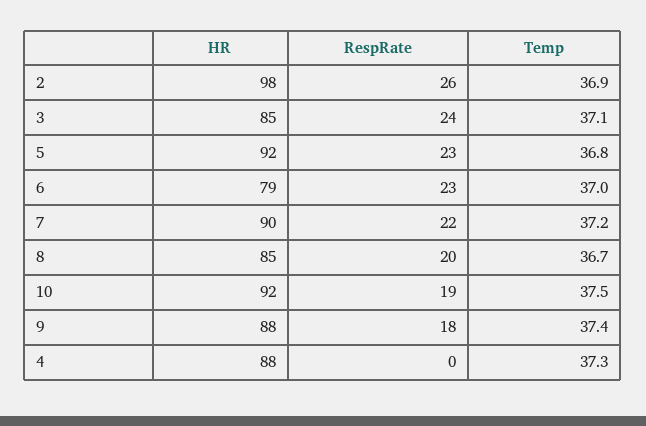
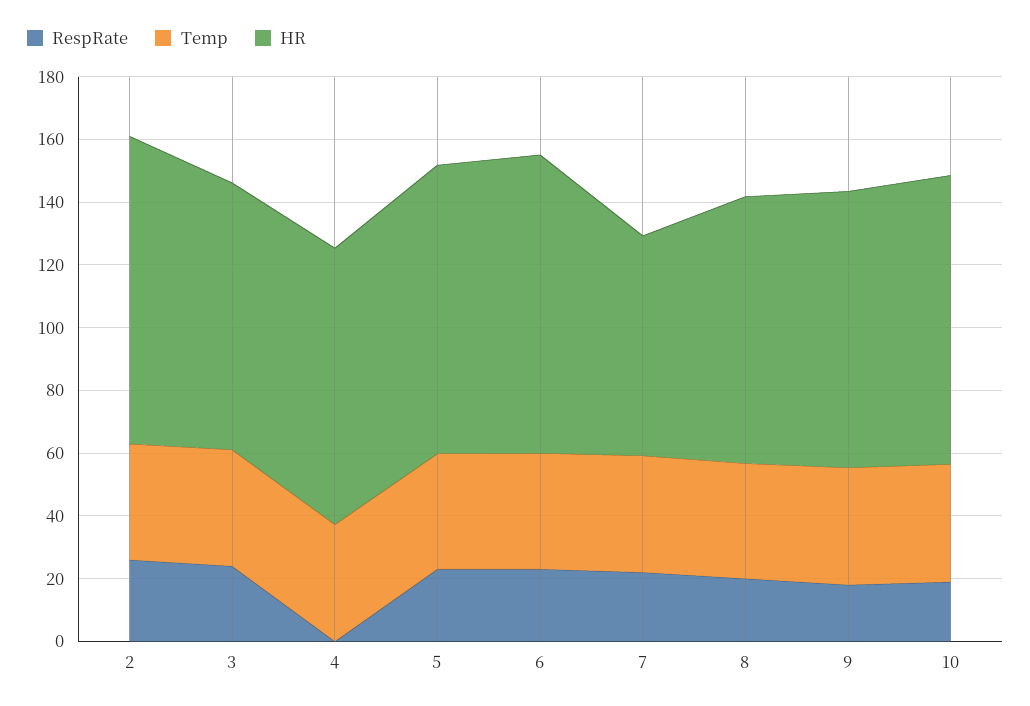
HR, 6: 79 -> 95
HR, 7: 90 -> 70

